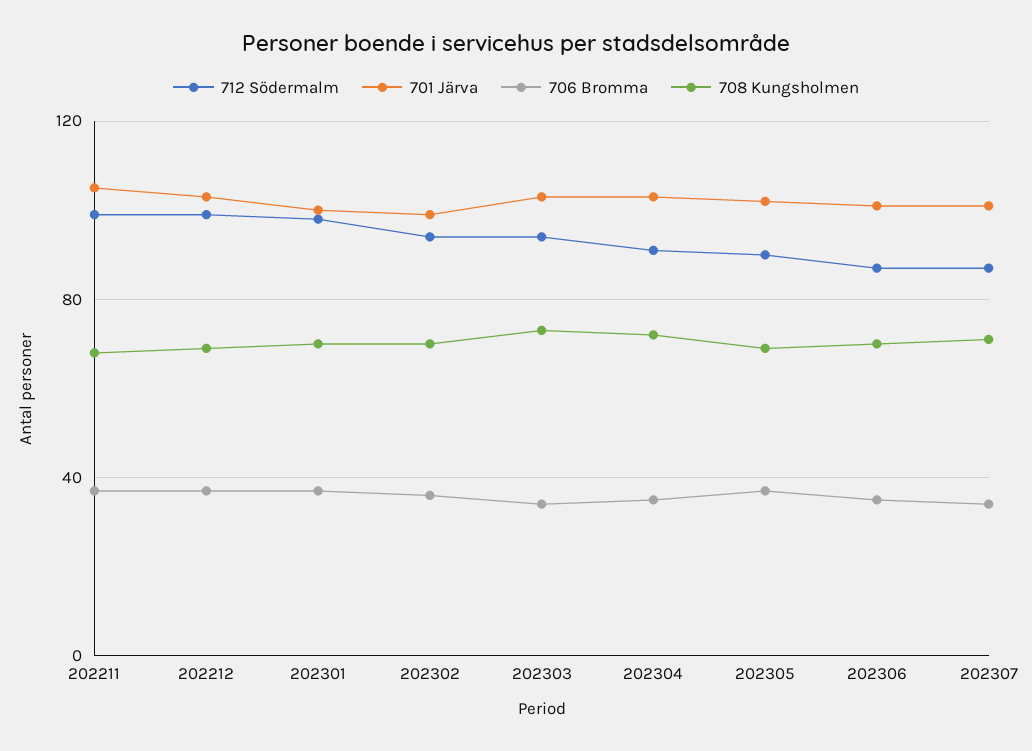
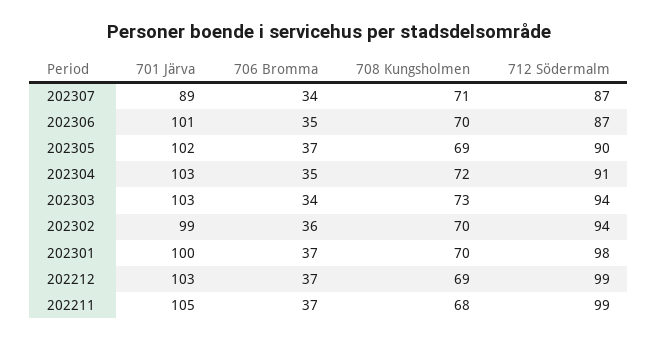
701 Järva, 202307: 100 -> 89

